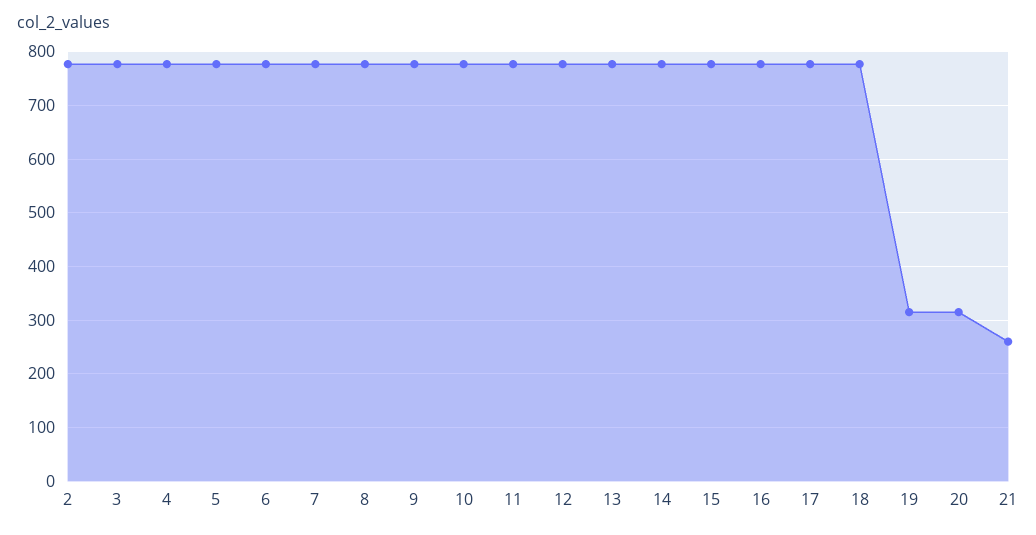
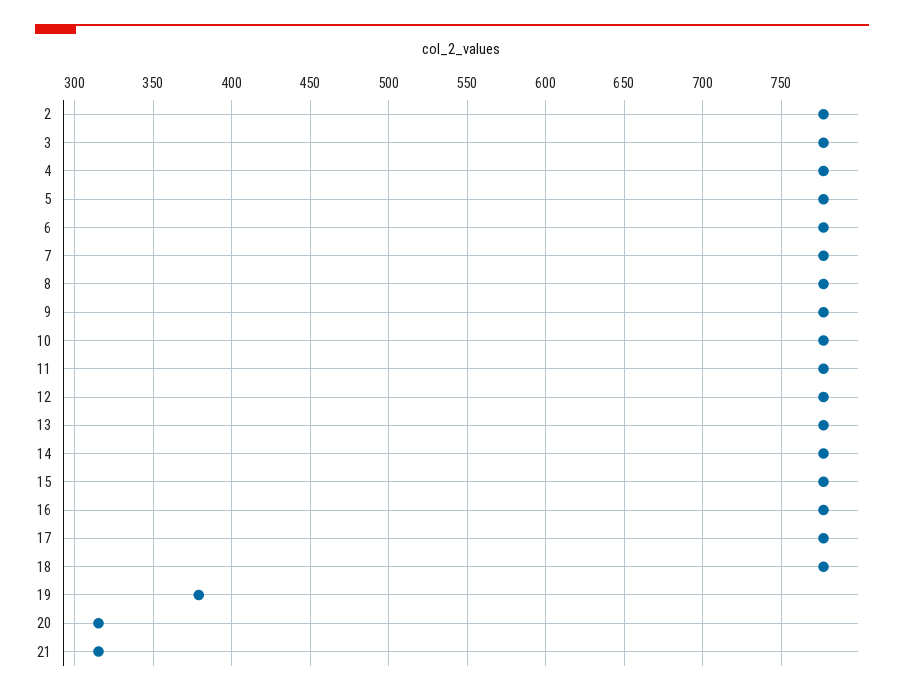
19: 320 -> 380
21: 260 -> 315

